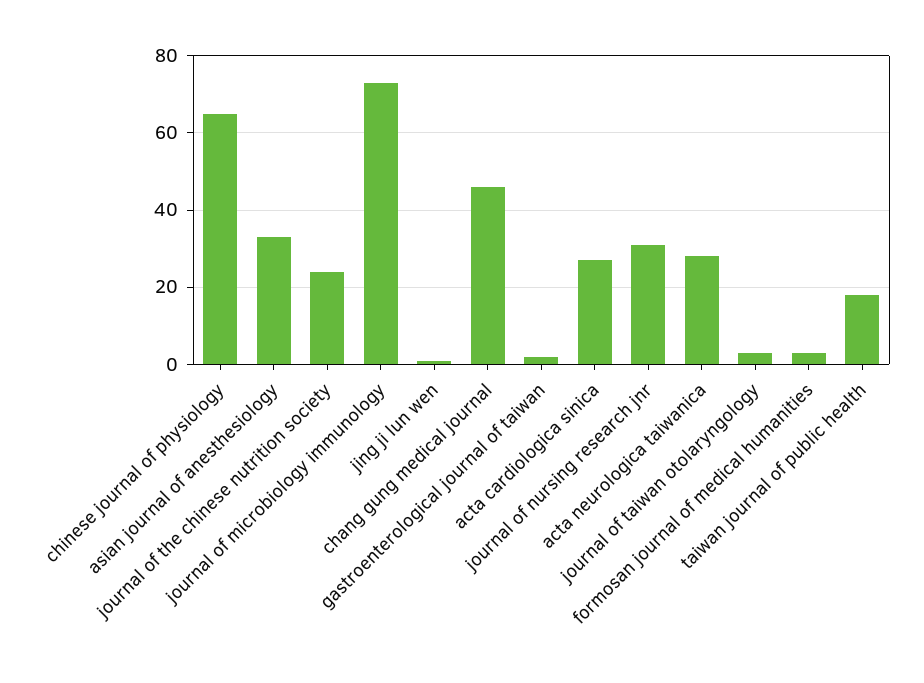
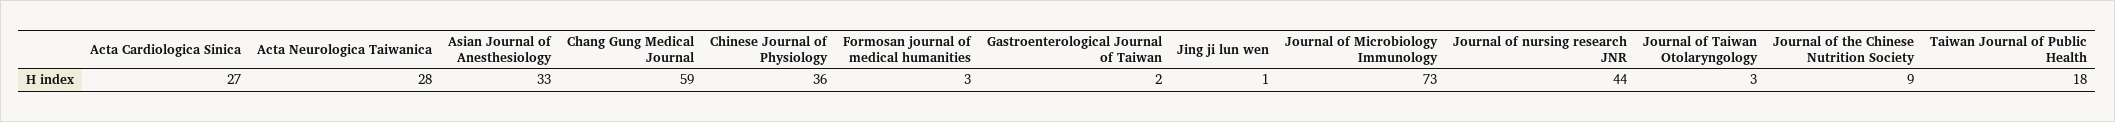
chinese journal of physiology: 65 -> 36
journal of the chinese nutrition society: 25 -> 9
chang gung medical journal: 45 -> 59
journal of nursing research jnr: 30 -> 44

